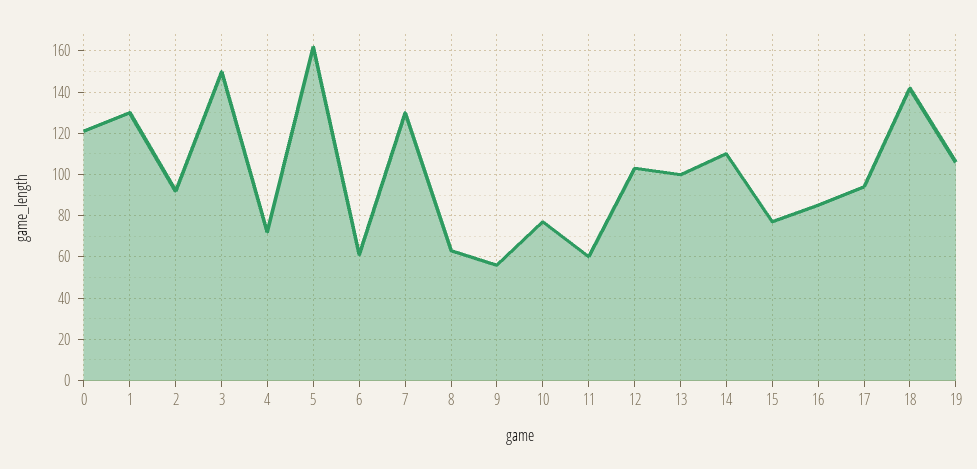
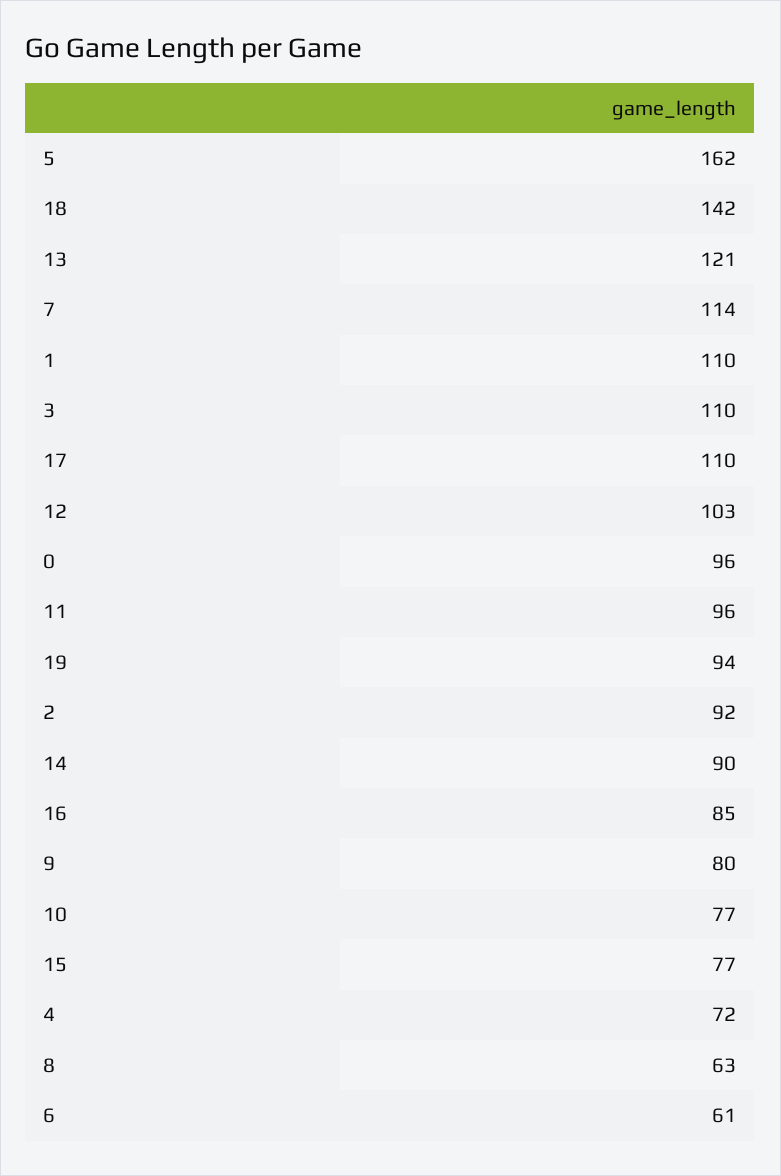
0: 120 -> 96
1: 130 -> 110
3: 150 -> 110
7: 130 -> 114
9: 55 -> 80
11: 60 -> 96
13: 100 -> 121
14: 110 -> 90
17: 95 -> 110
19: 105 -> 94

